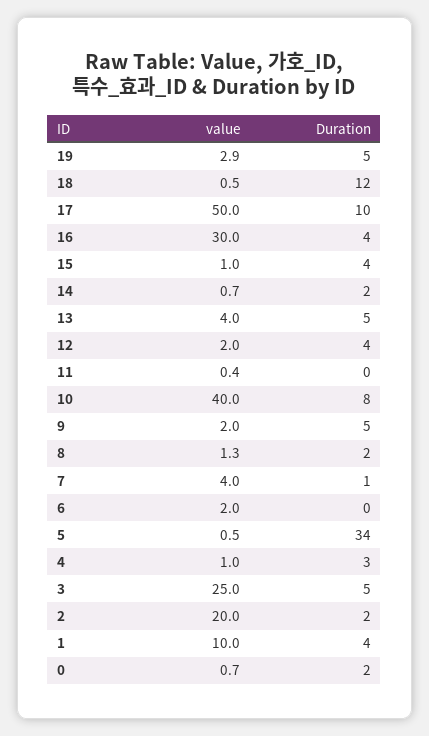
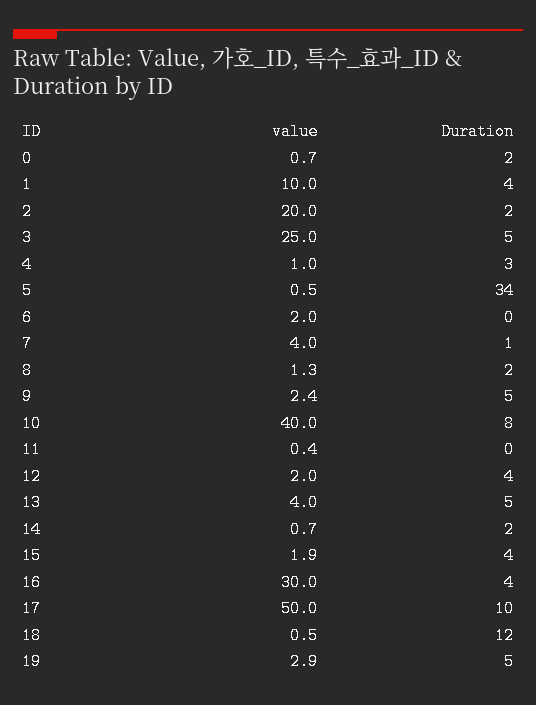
value, 15: 1 -> 1.9
value, 9: 2 -> 2.4

